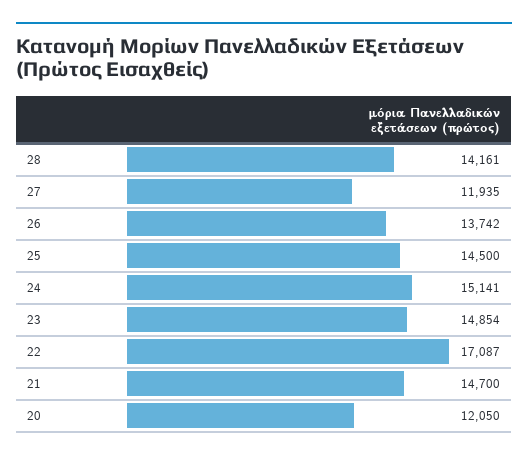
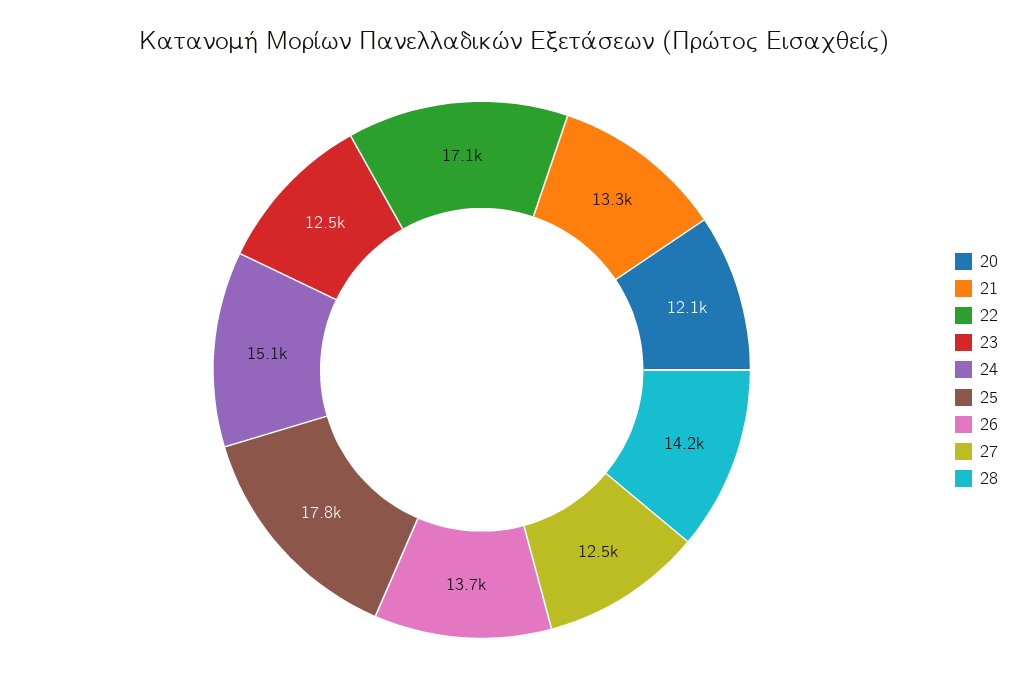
27: 11935 -> 12500
25: 14500 -> 17800
23: 14854 -> 12500
21: 14700 -> 13300

